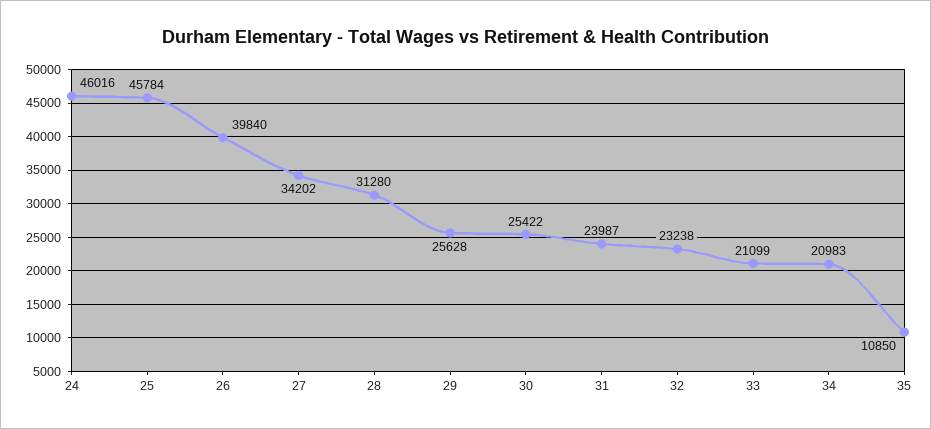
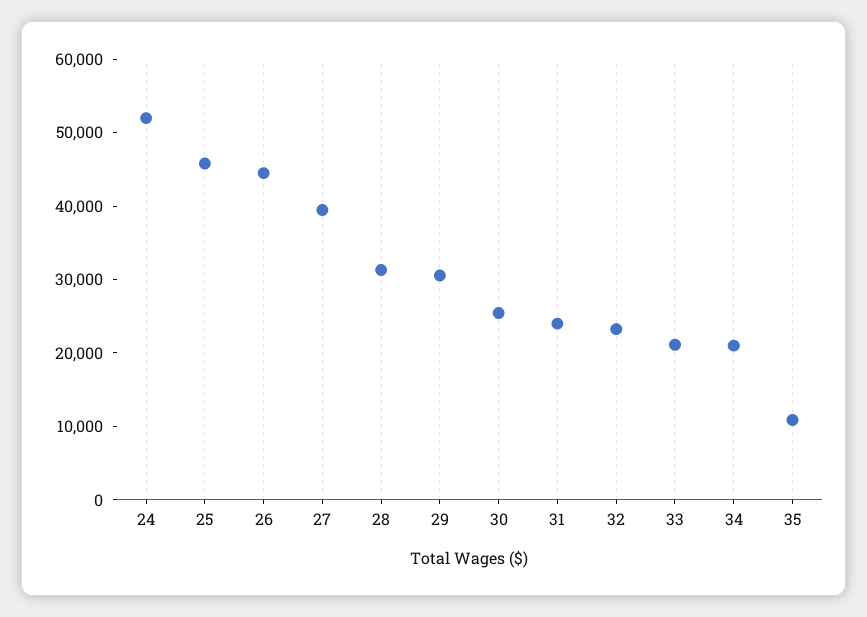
24: 46016 -> 52000
26: 39840 -> 44000
27: 34202 -> 40000
29: 25628 -> 30000

